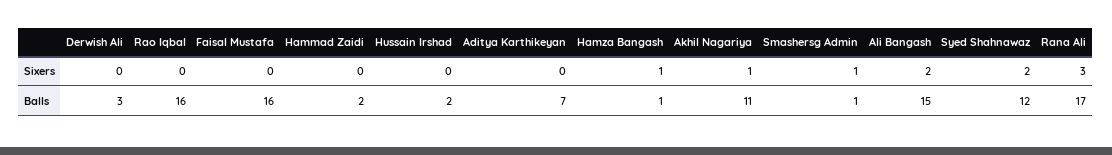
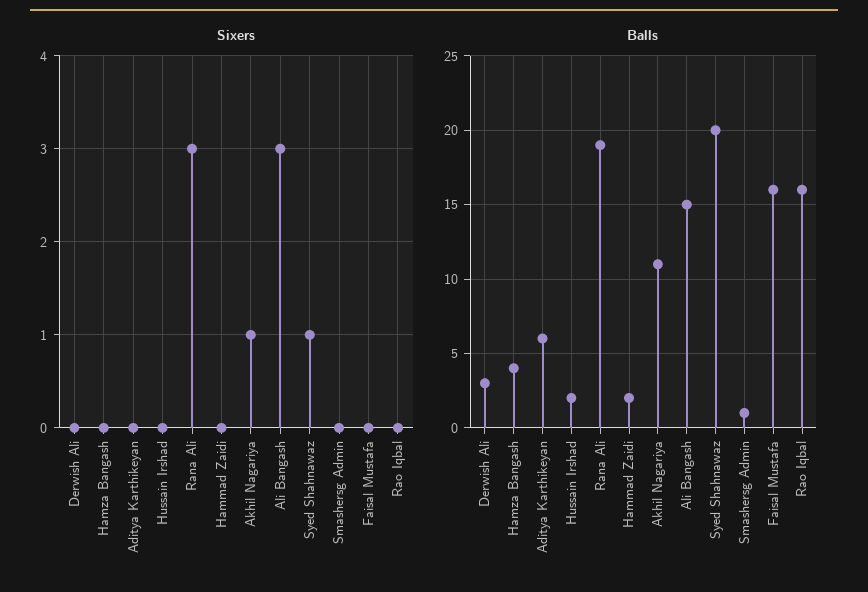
Sixers, Hamza Bangash: 1 -> 0
Sixers, Smashersg Admin: 1 -> 0
Sixers, Ali Bangash: 2 -> 3
Sixers, Syed Shahnawaz: 2 -> 1
Balls, Aditya Karthikeyan: 7 -> 6
Balls, Hamza Bangash: 1 -> 4
Balls, Syed Shahnawaz: 12 -> 20
Balls, Rana Ali: 17 -> 19

